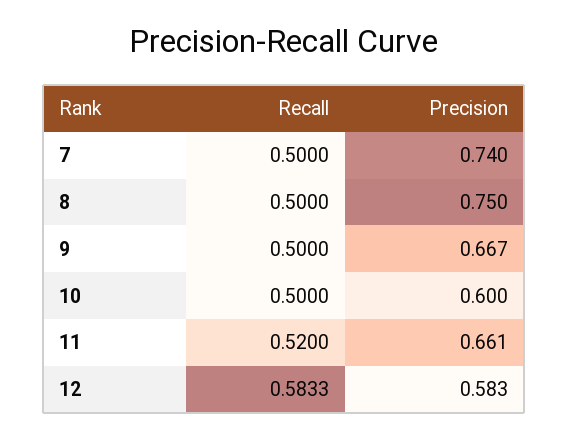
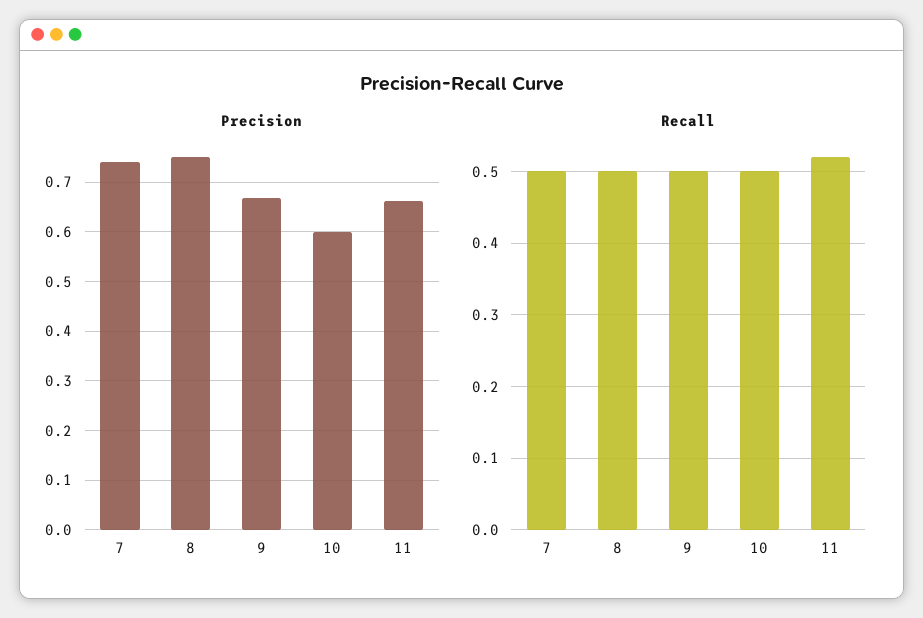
Recall, 12: 0.5833 -> none
Precision, 12: 0.583 -> none

